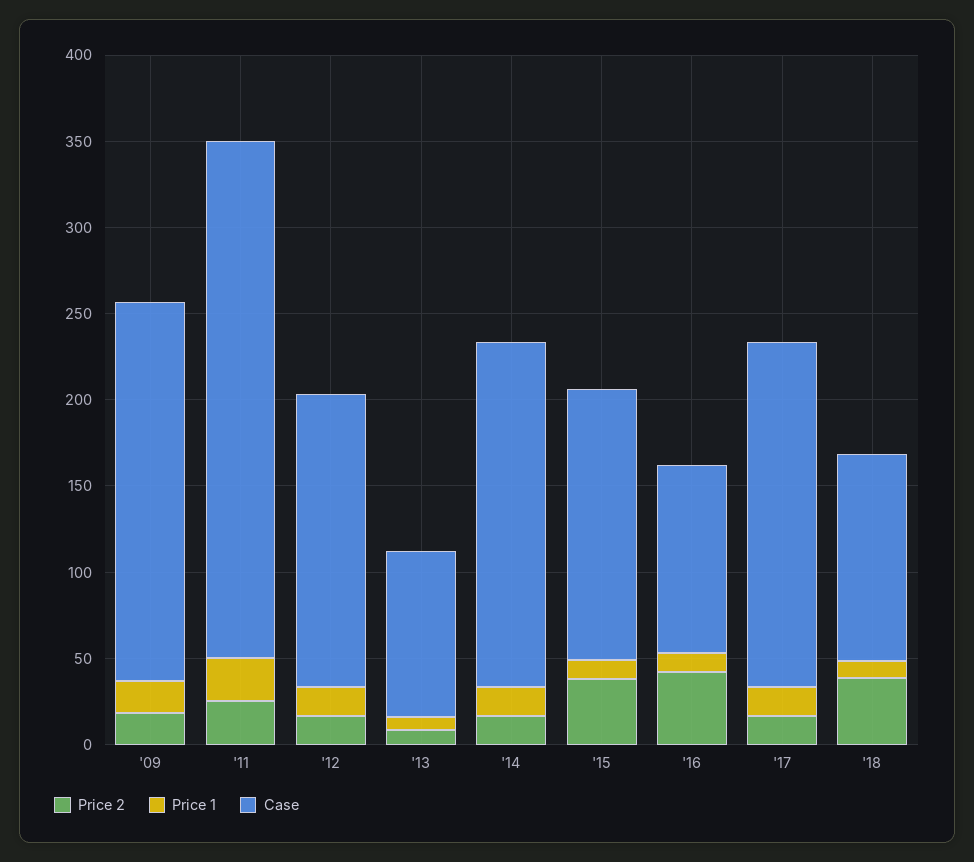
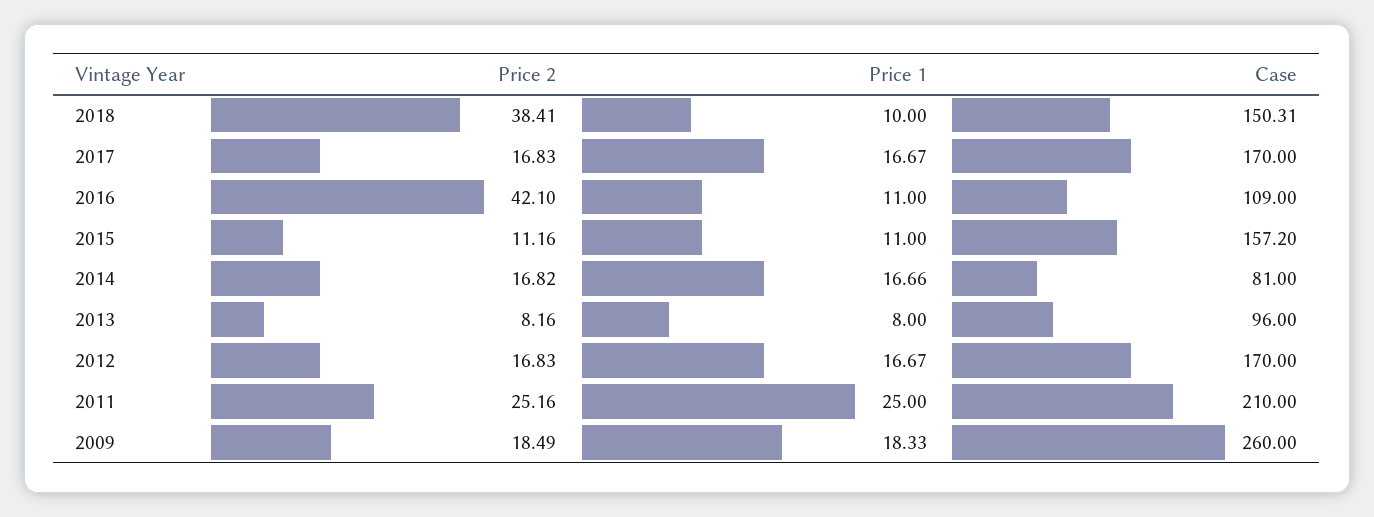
Case, '09: 220 -> 260
Case, '11: 300 -> 210
Case, '14: 200 -> 81
Price 2, '15: 40 -> 11.16
Case, '17: 200 -> 170
Case, '18: 120 -> 150.31

